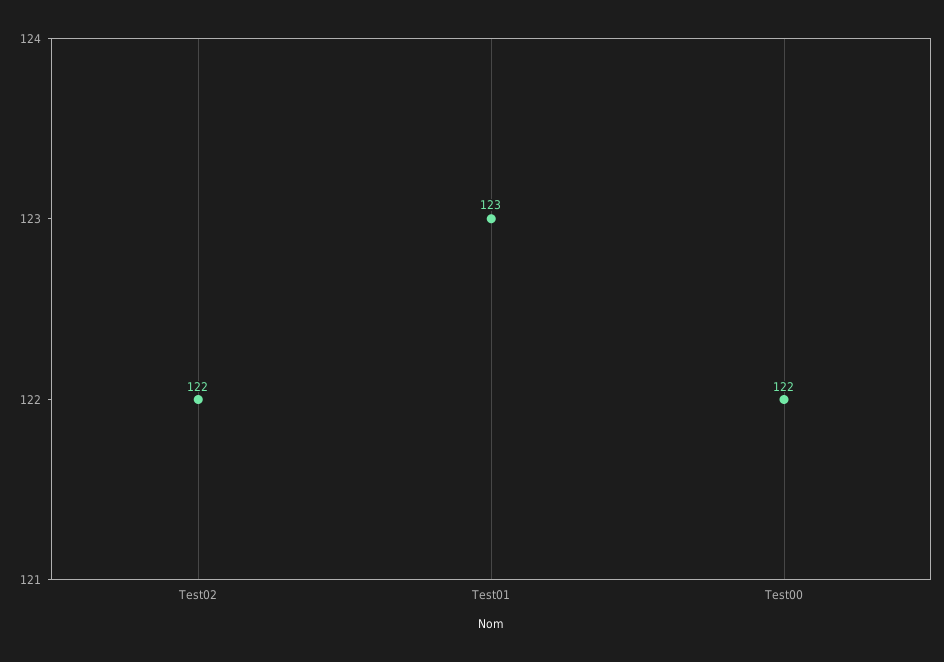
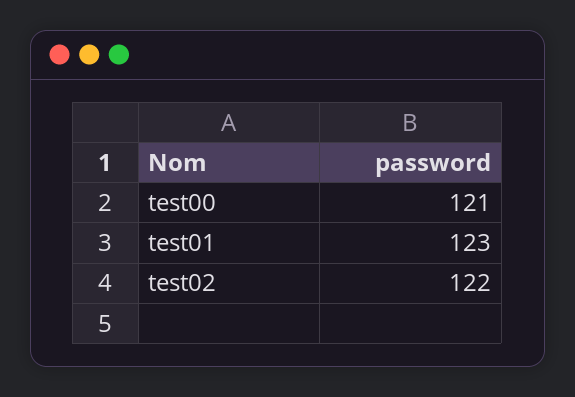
Test00: 122 -> 121

